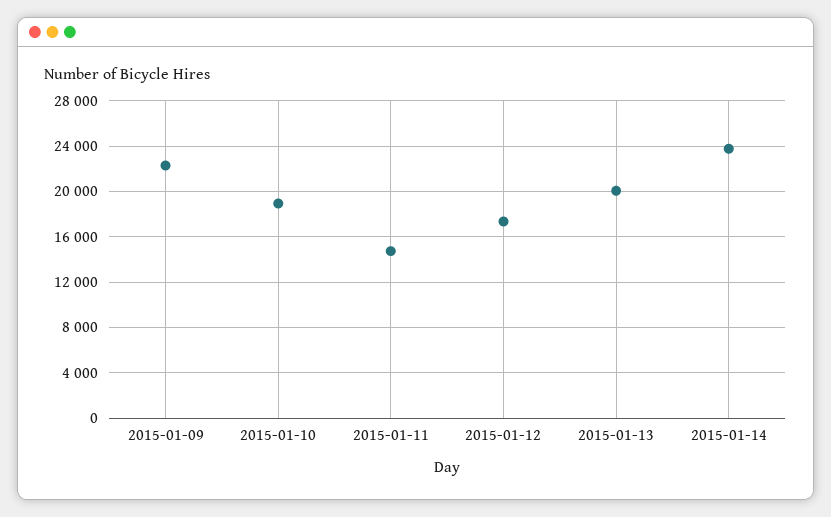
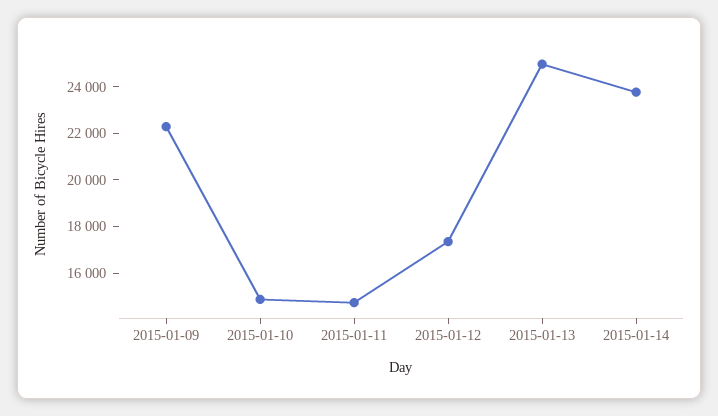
2015-01-10: 19000 -> 15000
2015-01-13: 20000 -> 25000

